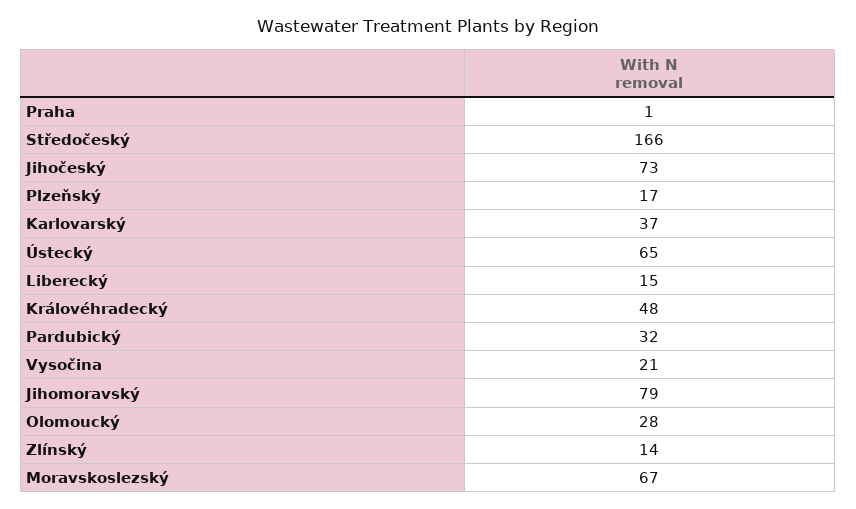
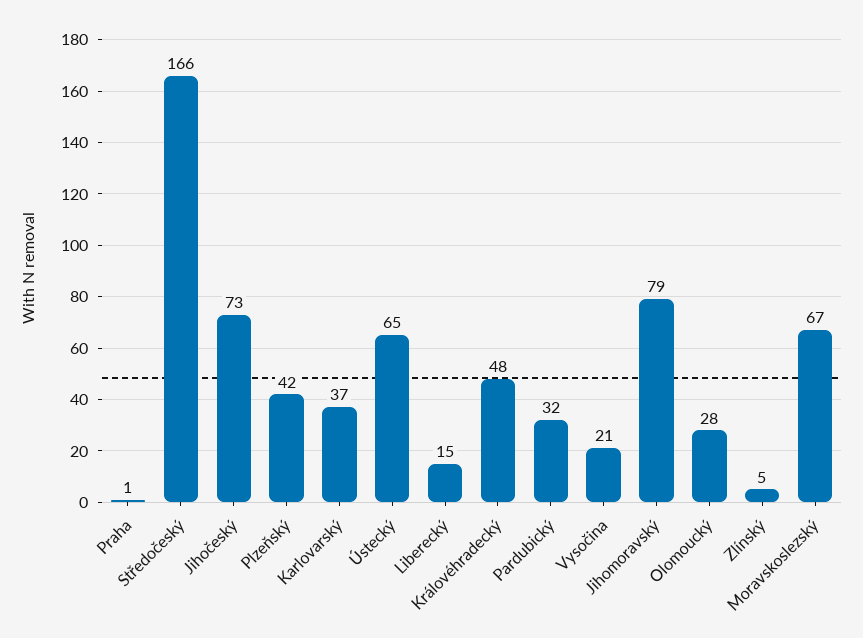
Plzeňský: 17 -> 42
Zlínský: 14 -> 5

